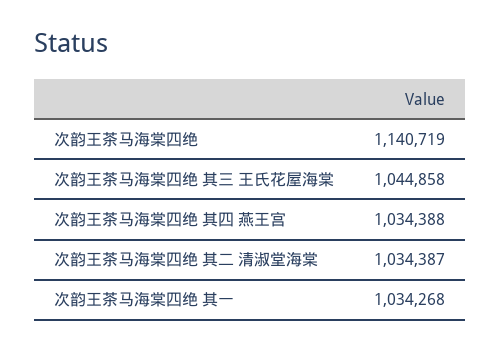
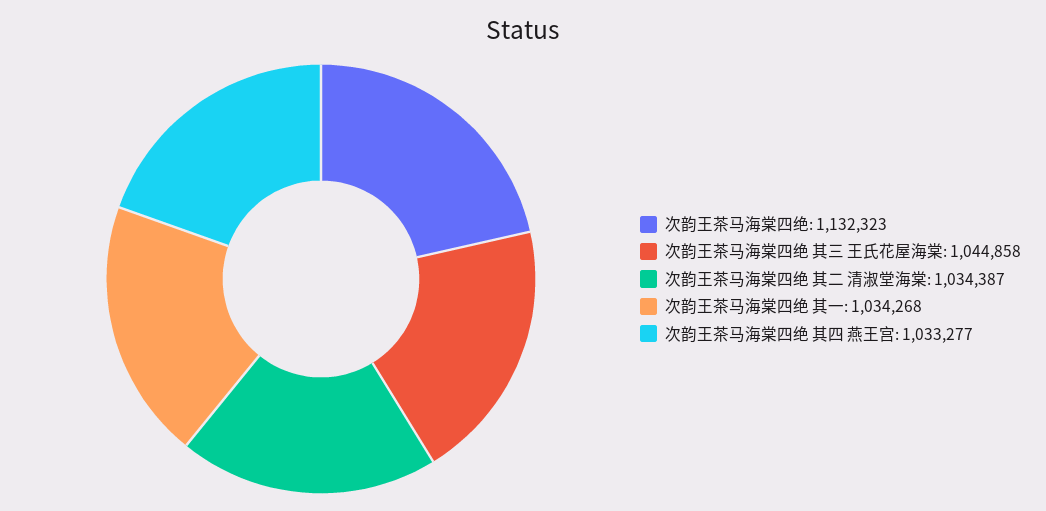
次韵王茶马海棠四绝: 1140719 -> 1132323
次韵王茶马海棠四绝 其四 燕王宫: 1034388 -> 1033277

